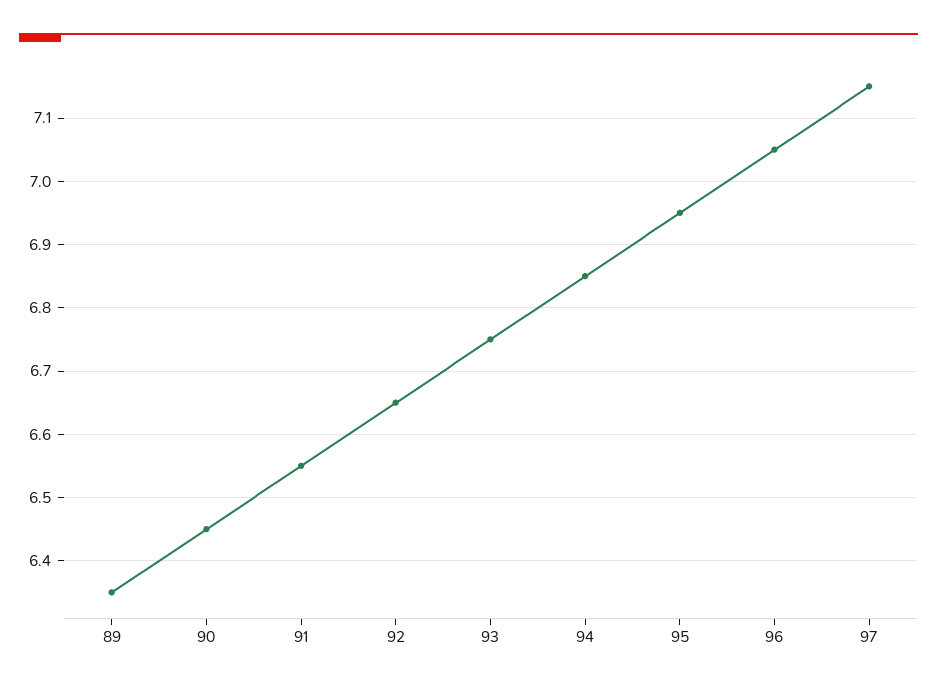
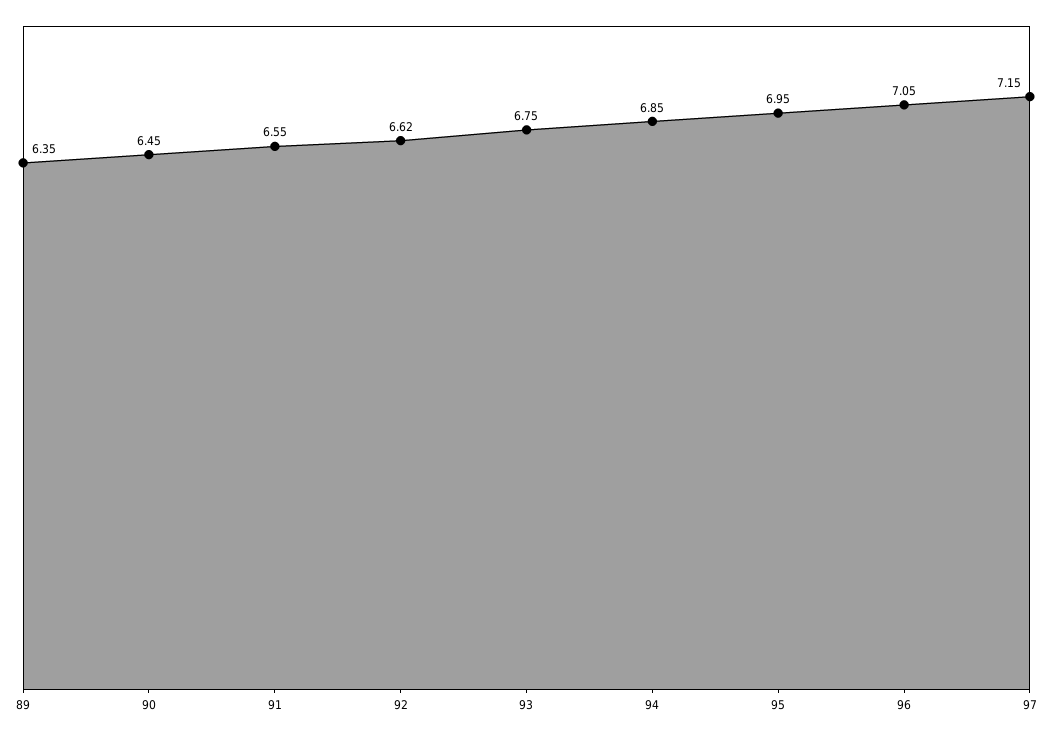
92: 6.65 -> 6.62

